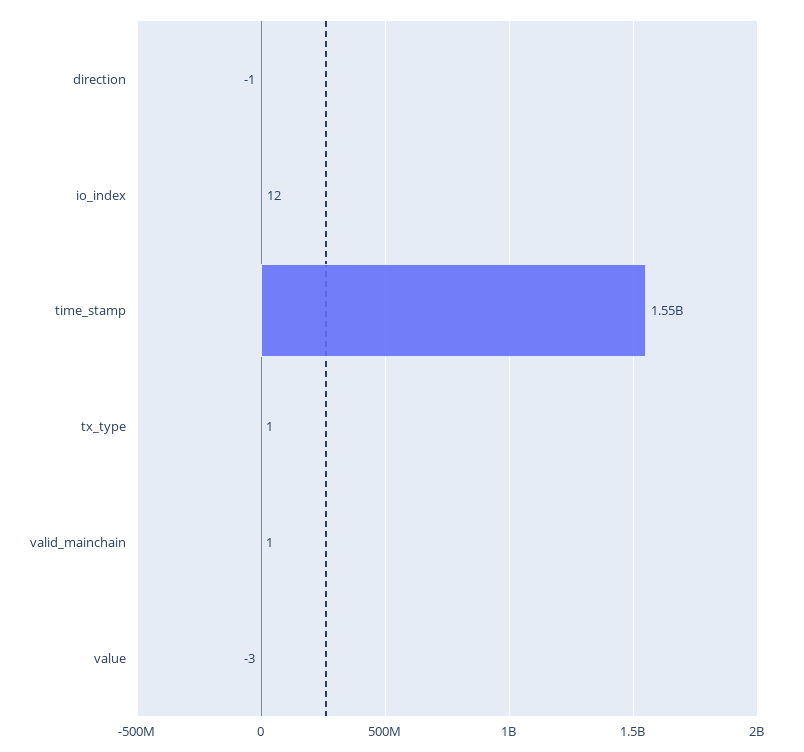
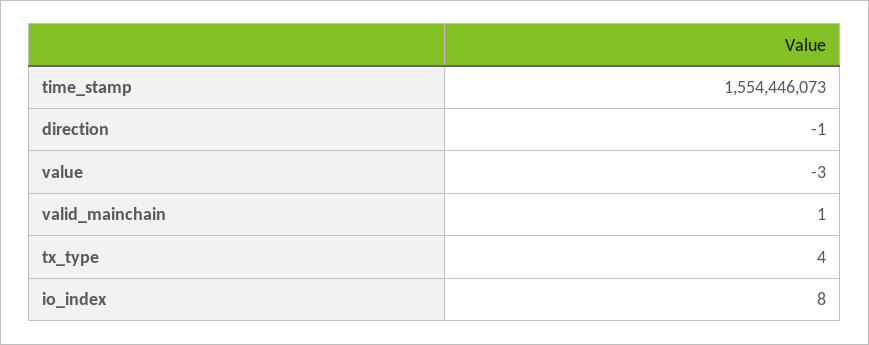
io_index: 12 -> 8
tx_type: 1 -> 4

